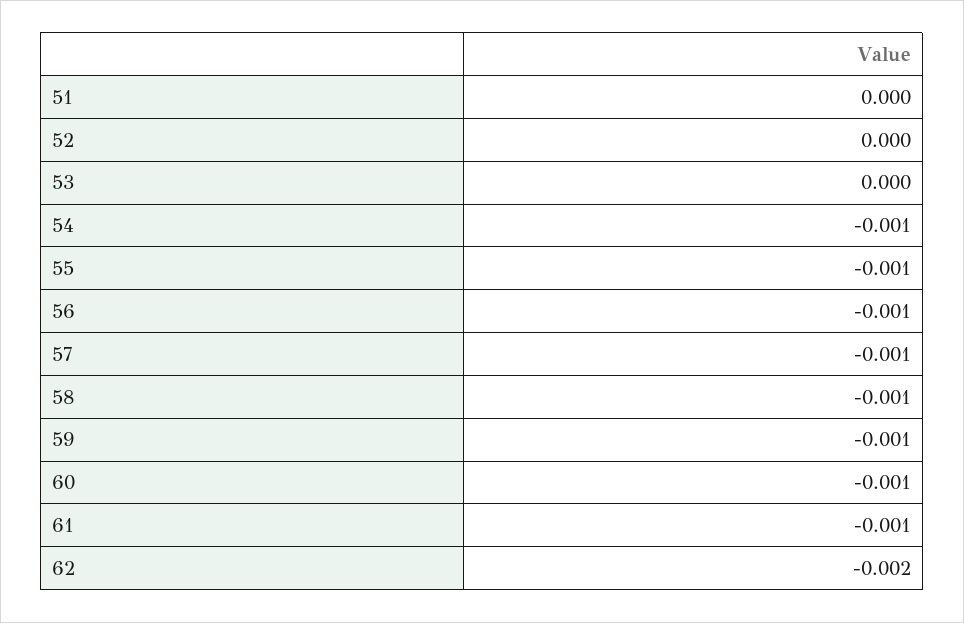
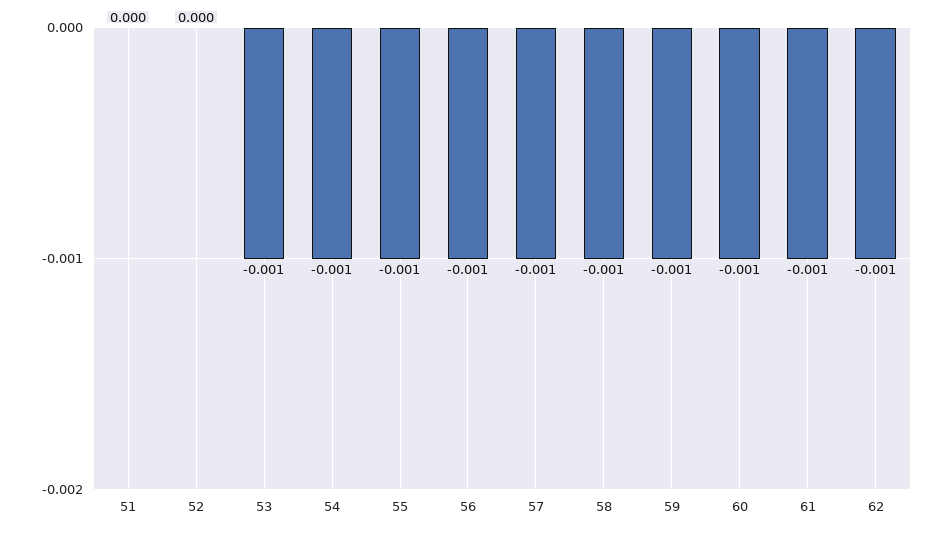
53: 0 -> -0.001
62: -0.002 -> -0.001

